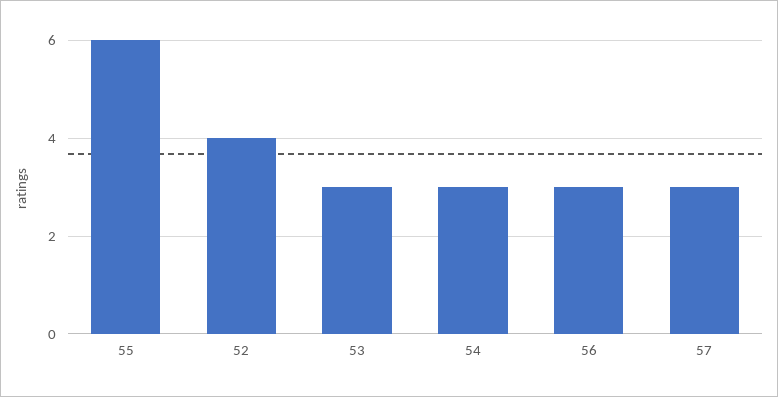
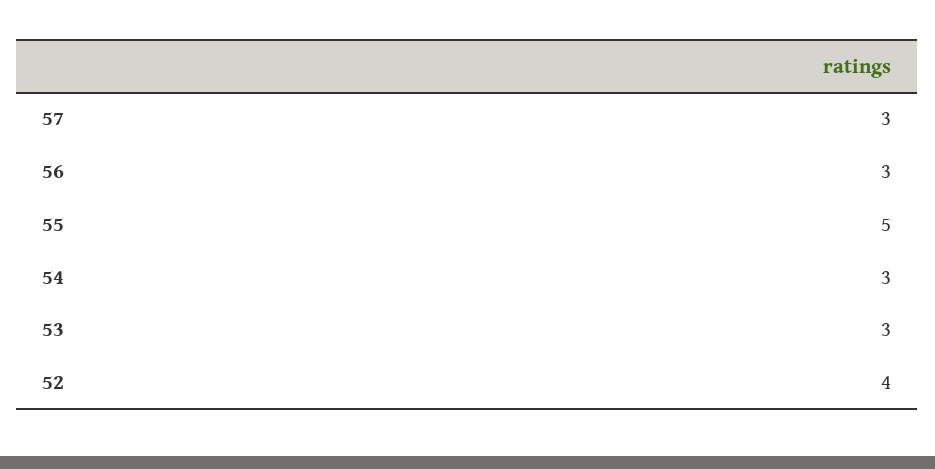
55: 6 -> 5

